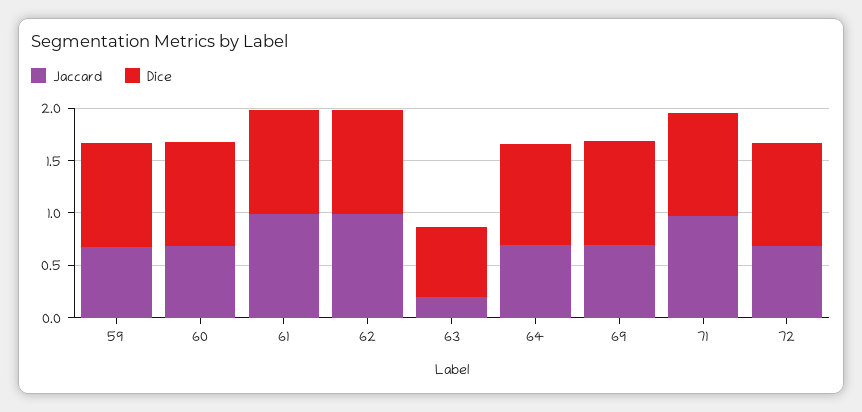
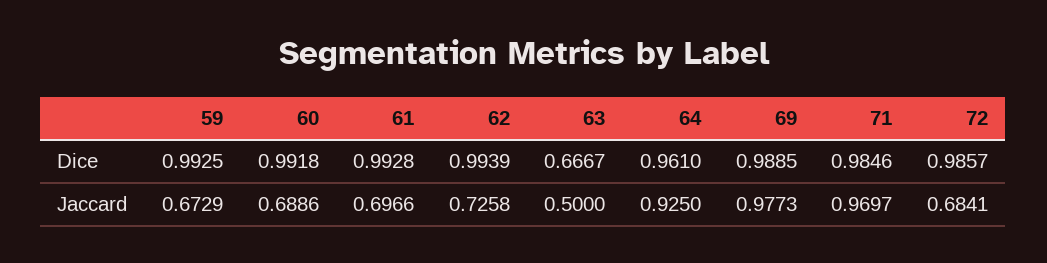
Jaccard, 61: 1 -> 0.6966
Jaccard, 62: 1 -> 0.7258
Jaccard, 63: 0.2 -> 0.5
Jaccard, 64: 0.7 -> 0.925
Jaccard, 69: 0.7 -> 0.9773

